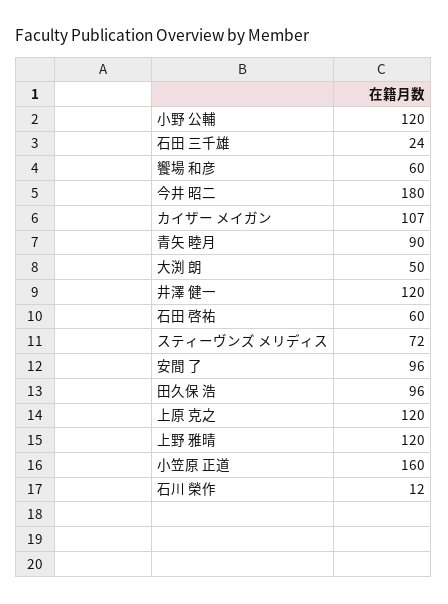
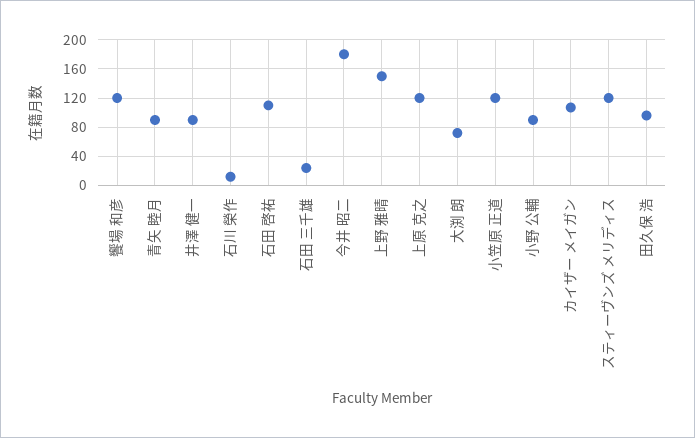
小野 公輔: 120 -> 90
饗場 和彦: 60 -> 120
大渕 朗: 50 -> 70
井澤 健一: 120 -> 90
石田 啓祐: 60 -> 110
スティーヴンズ メリディス: 72 -> 120
安間 了: 96 -> none
上野 雅晴: 120 -> 150
小笠原 正道: 160 -> 120

